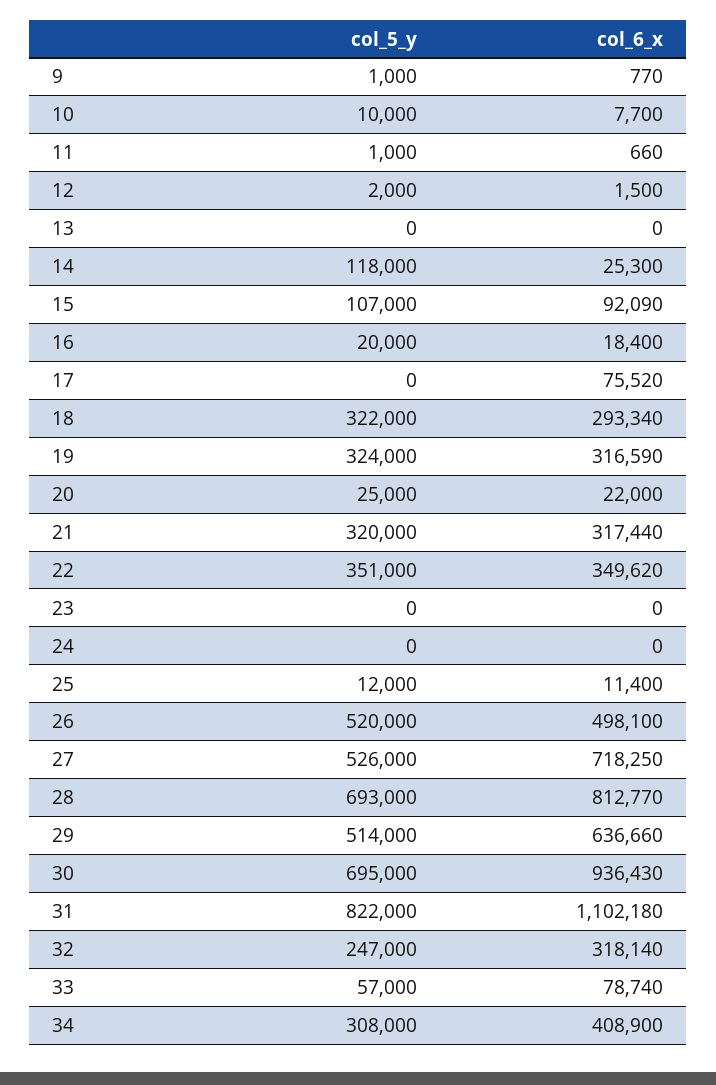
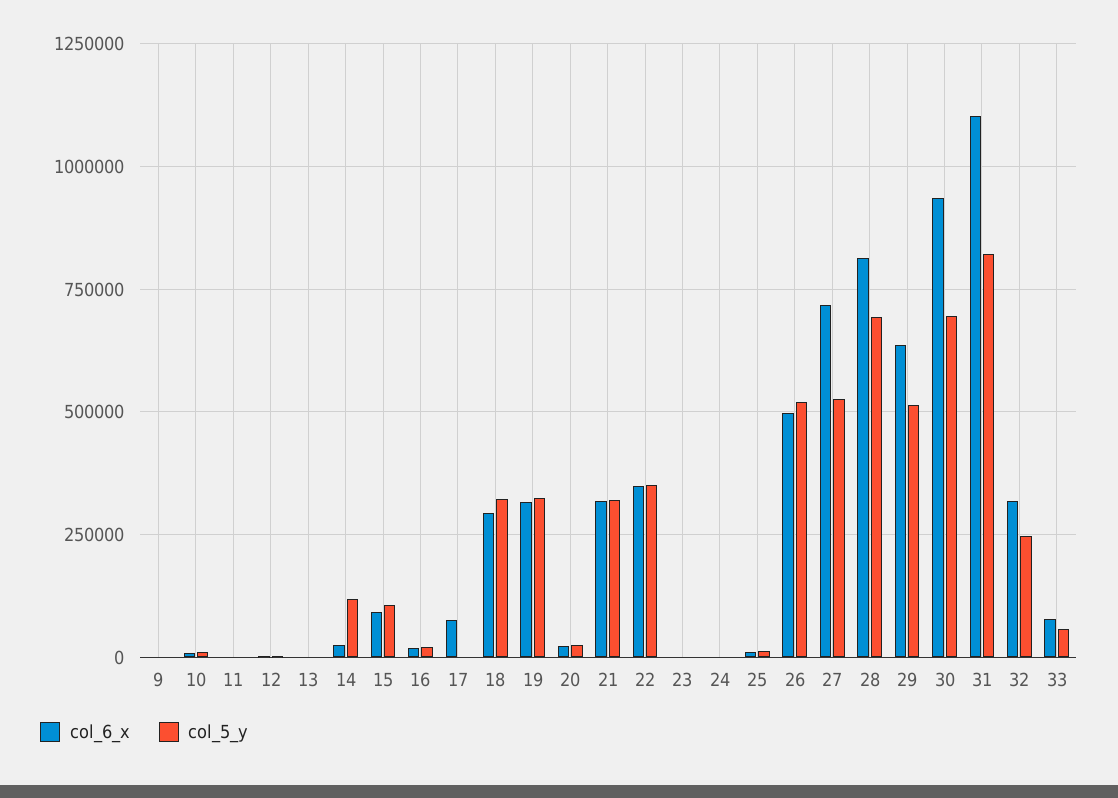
col_5_y, 34: 308000 -> none
col_6_x, 34: 408900 -> none

